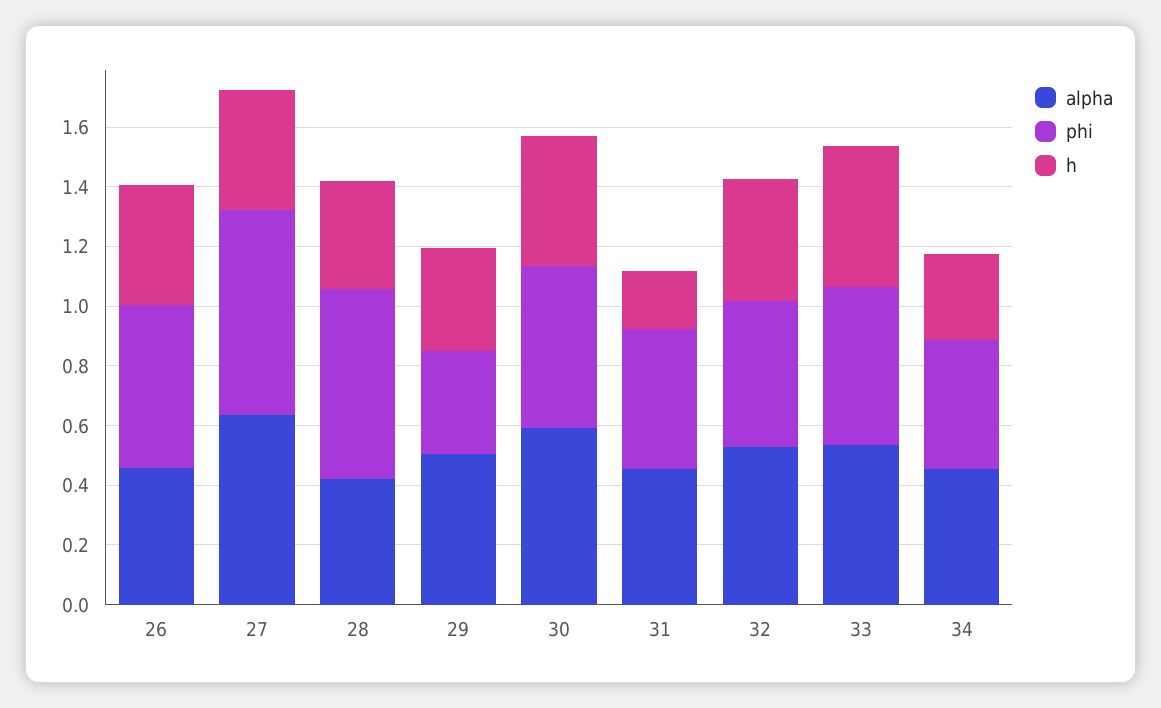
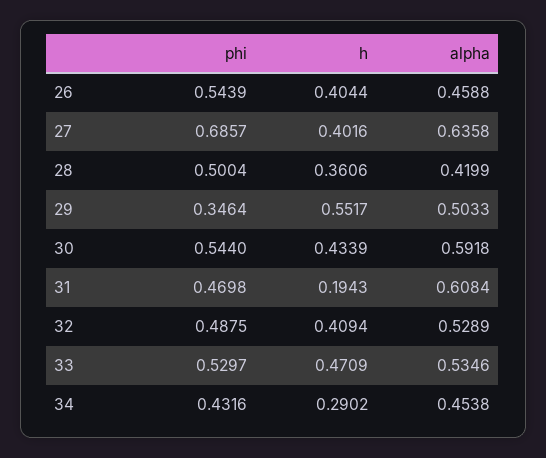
phi, 28: 0.65 -> 0.5004
h, 29: 0.35 -> 0.5517
alpha, 31: 0.45 -> 0.6084

